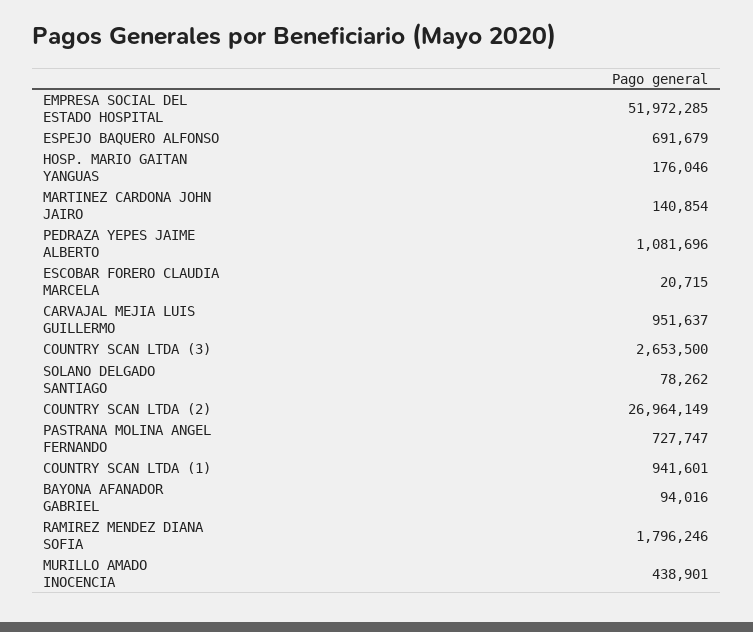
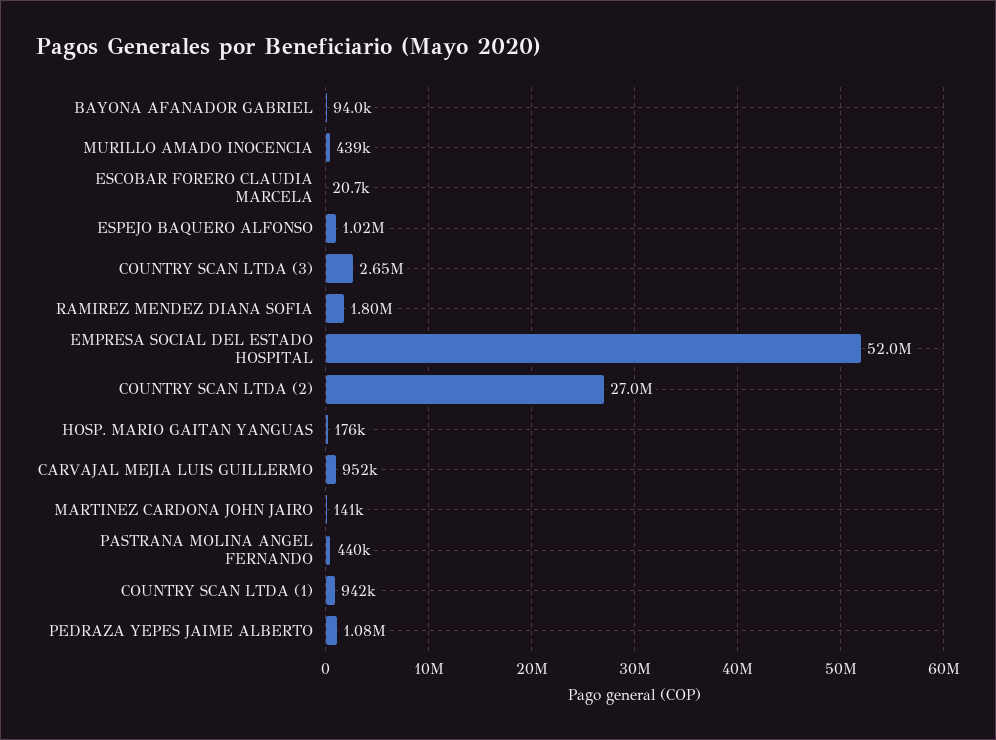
ESPEJO BAQUERO ALFONSO: 691679 -> 1020000
SOLANO DELGADO SANTIAGO: 78262 -> none
PASTRANA MOLINA ANGEL FERNANDO: 727747 -> 440000

